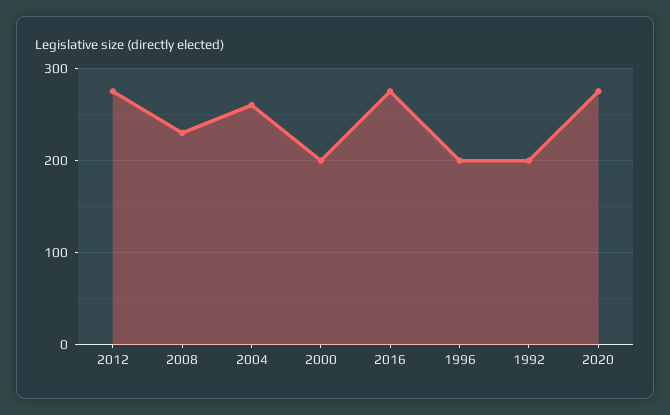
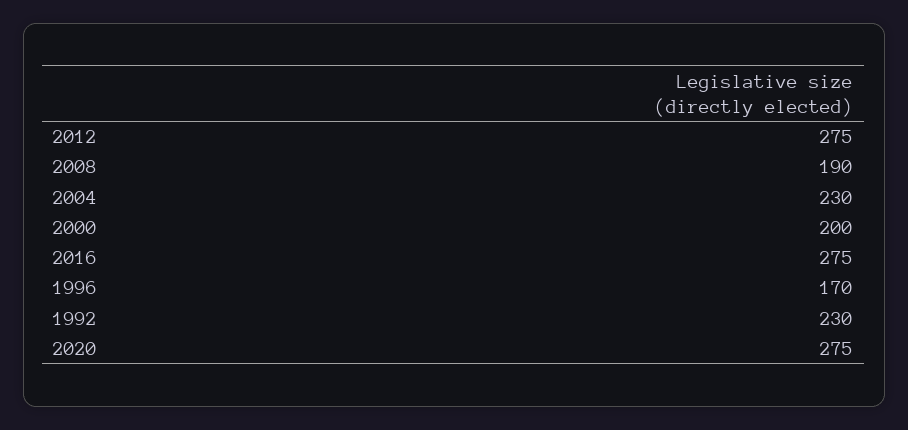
2008: 230 -> 190
2004: 260 -> 230
1996: 200 -> 170
1992: 200 -> 230

